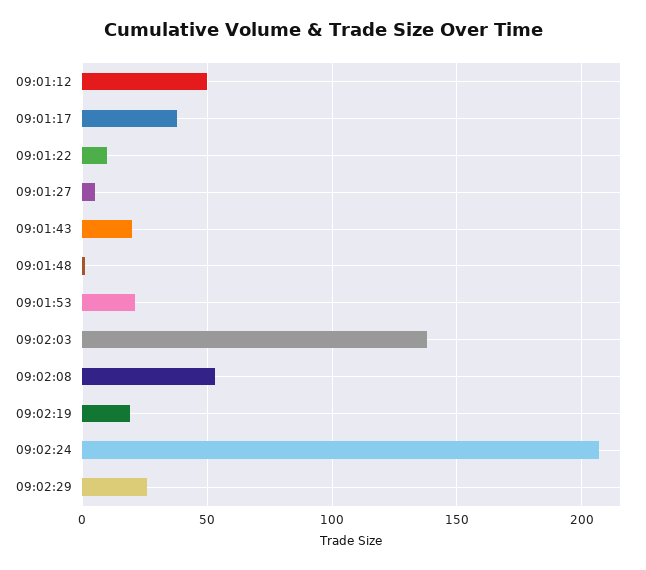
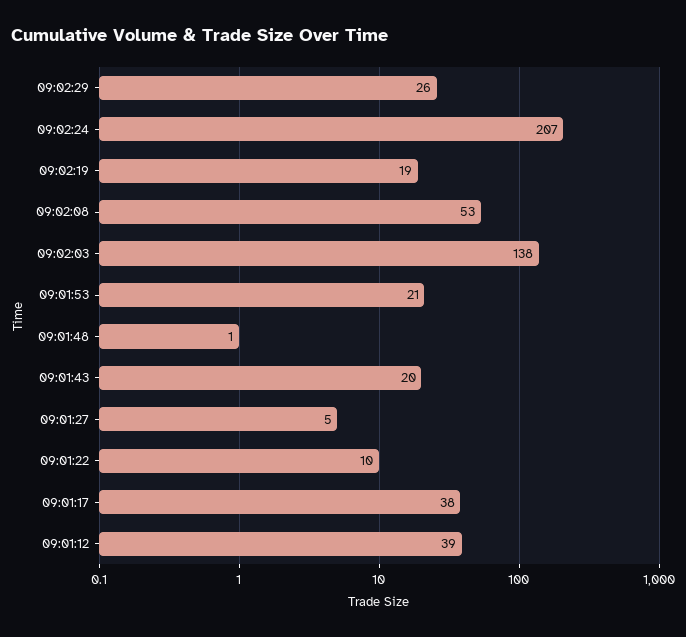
09:01:12: 50 -> 39

